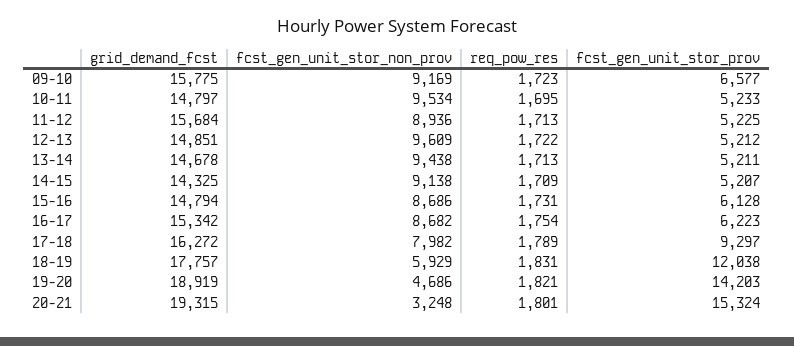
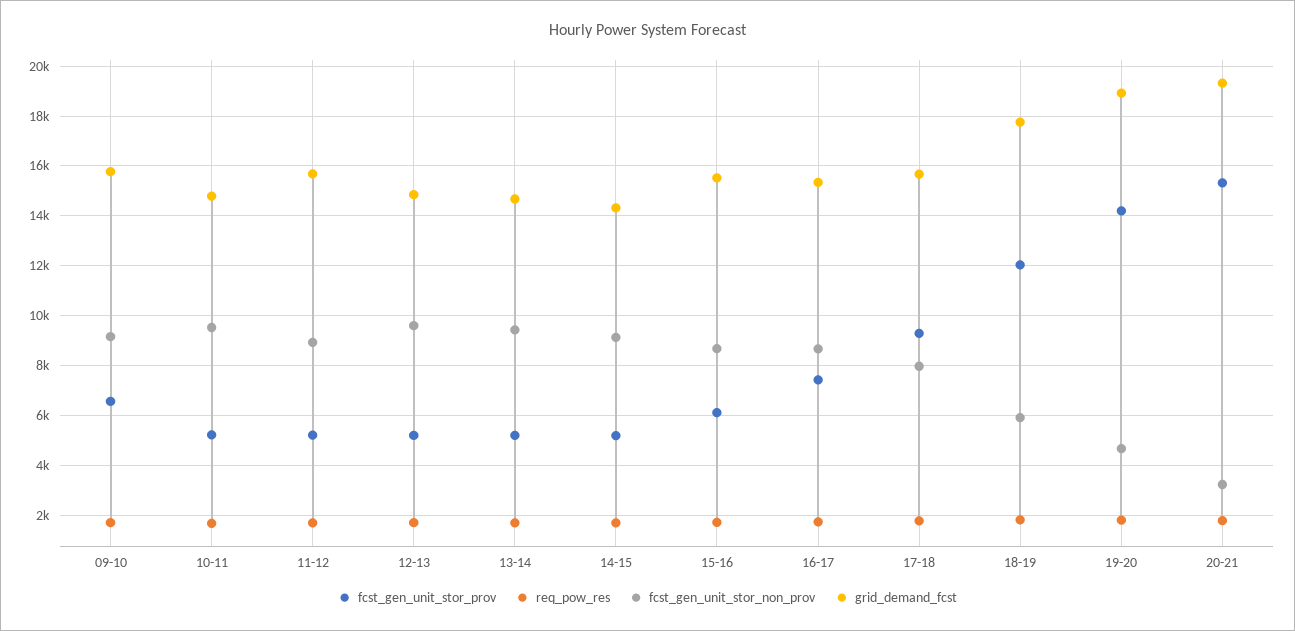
grid_demand_fcst, 15-16: 14794 -> 15500
fcst_gen_unit_stor_prov, 16-17: 6223 -> 7500
grid_demand_fcst, 17-18: 16272 -> 15750

